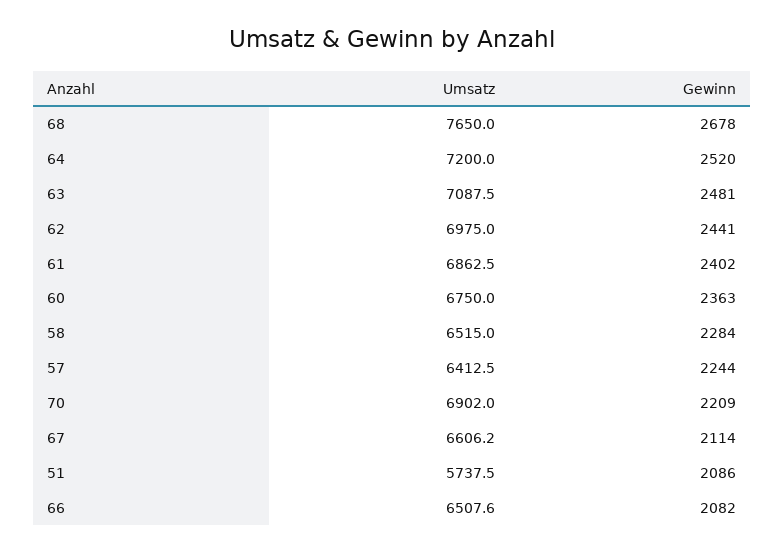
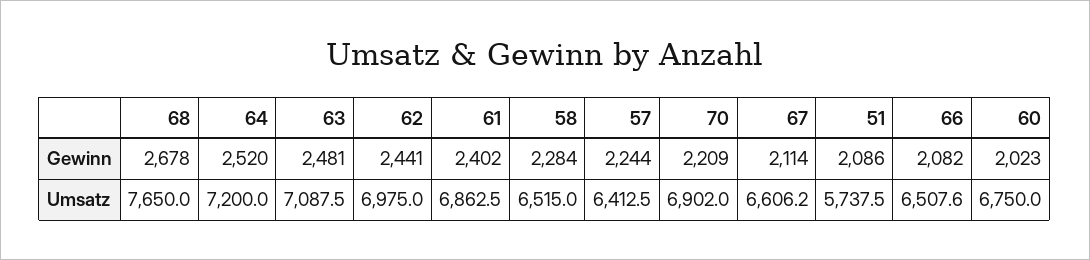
Gewinn, 60: 2363 -> 2023

